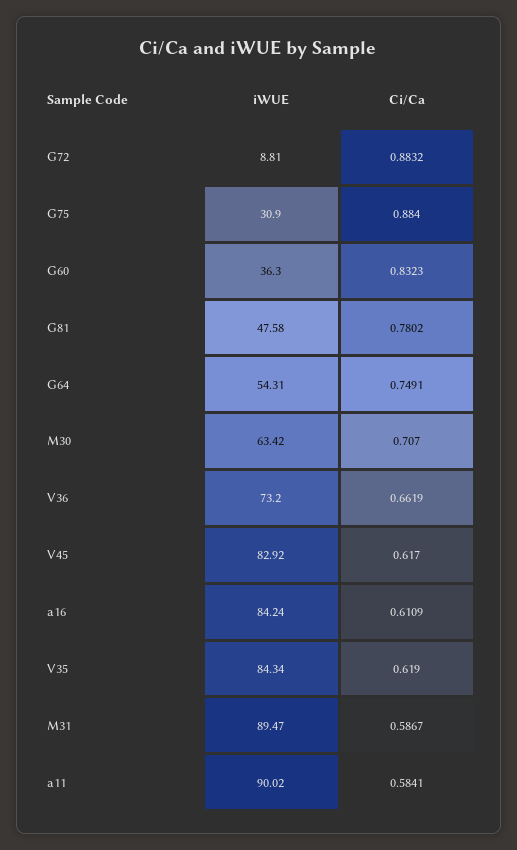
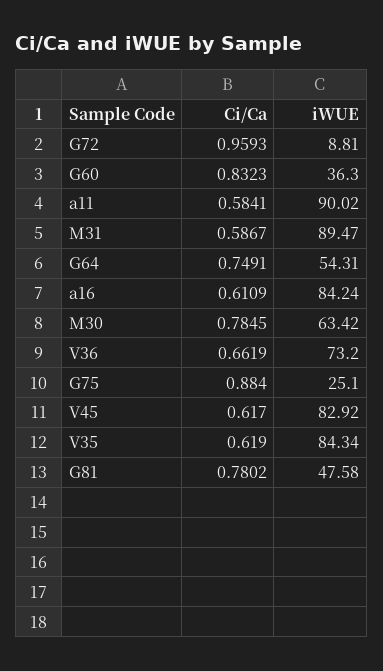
Ci/Ca, G72: 0.8832 -> 0.9593
iWUE, G75: 30.9 -> 25.1
Ci/Ca, M30: 0.707 -> 0.7845

